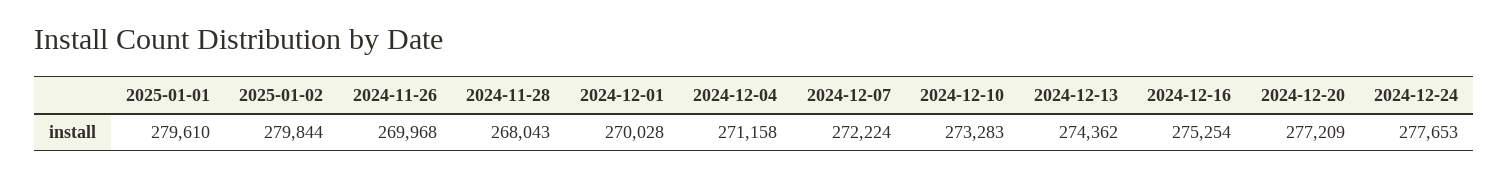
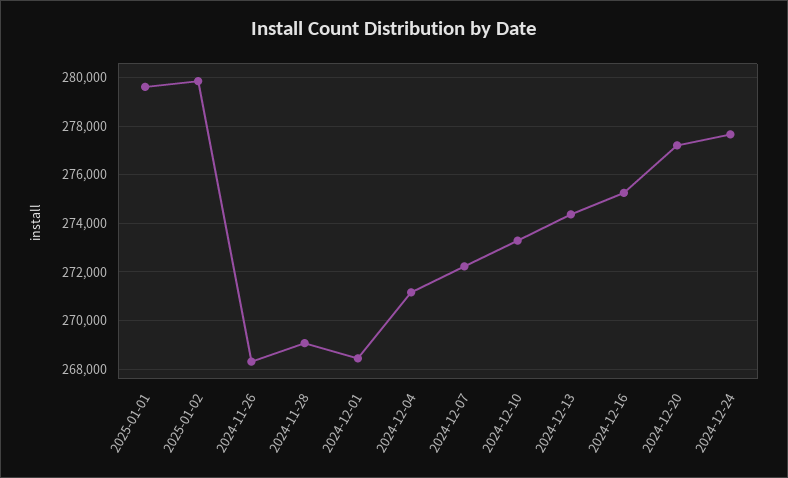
2024-11-26: 269968 -> 268250
2024-11-28: 268043 -> 269000
2024-12-01: 270028 -> 268500

